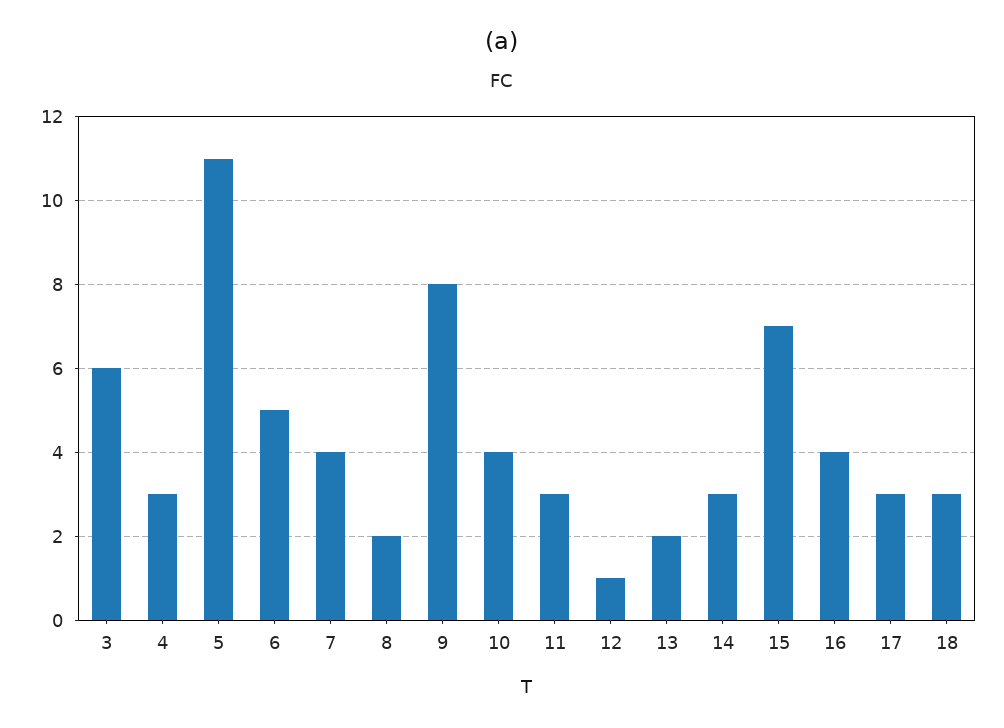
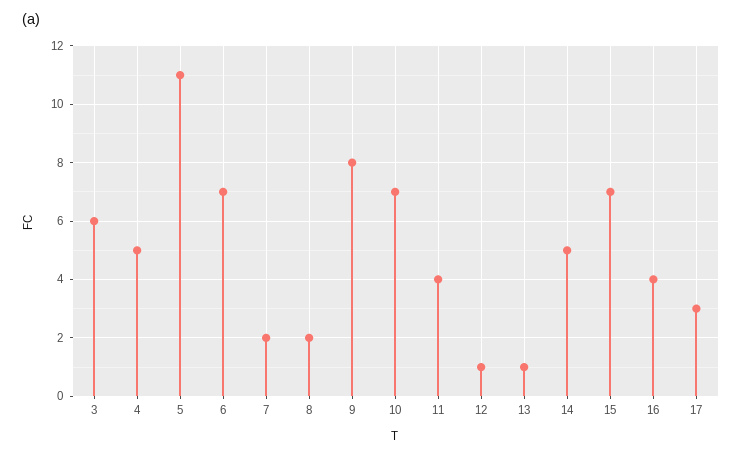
4: 3 -> 5
6: 5 -> 7
7: 4 -> 2
10: 4 -> 7
11: 3 -> 4
13: 2 -> 1
14: 3 -> 5
18: 3 -> none

